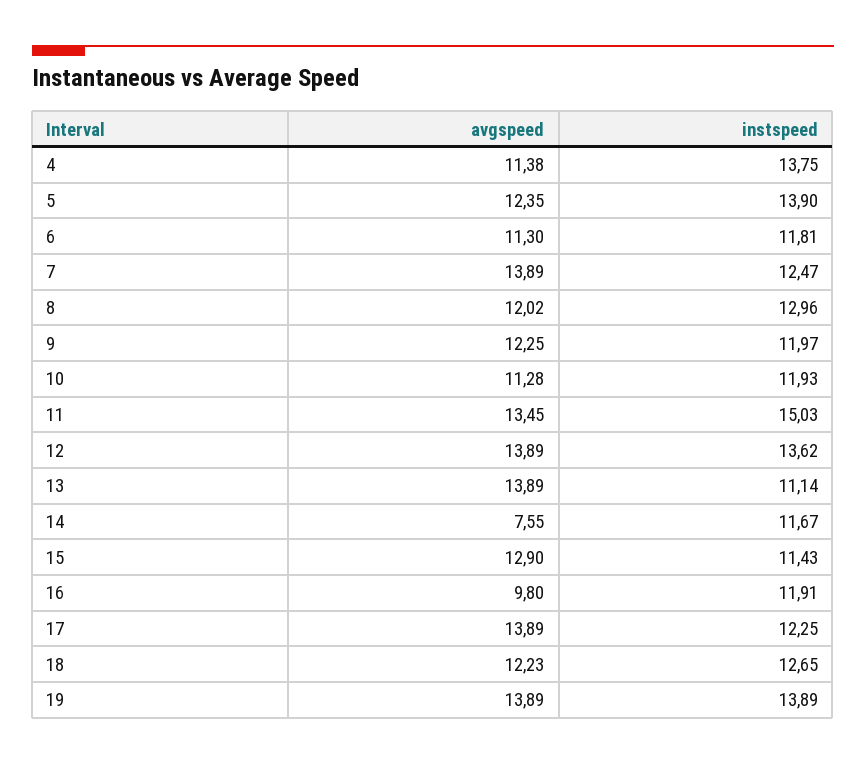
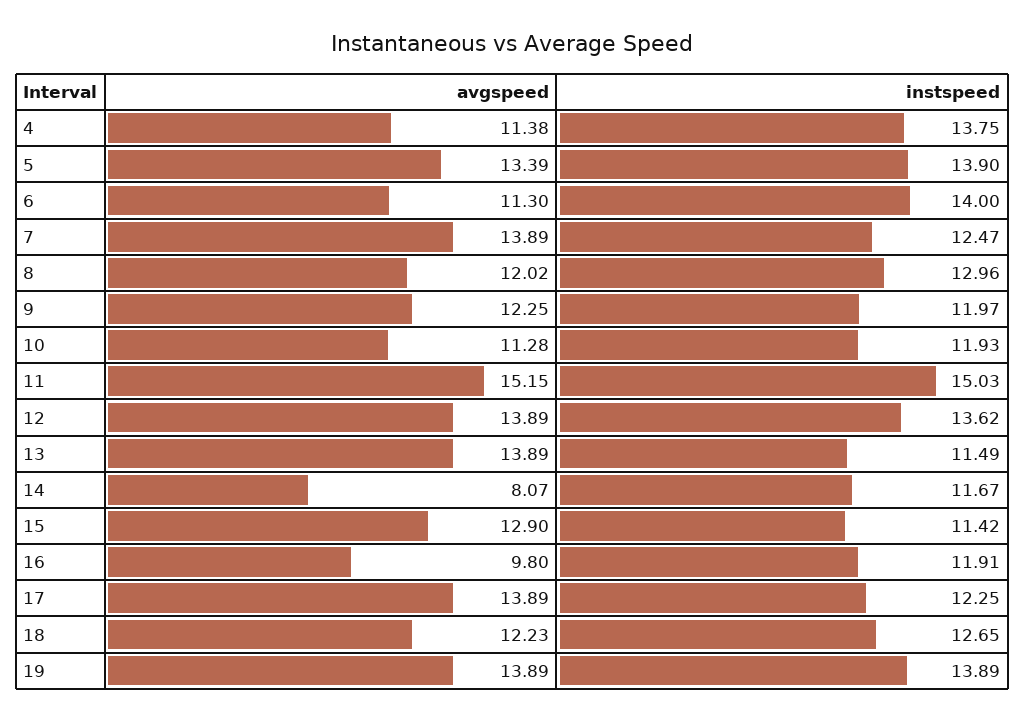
avgspeed, 5: 12.35 -> 13.39
instspeed, 6: 11.81 -> 14
avgspeed, 11: 13.45 -> 15.15
instspeed, 13: 11.14 -> 11.49
avgspeed, 14: 7.55 -> 8.07
instspeed, 15: 11.43 -> 11.42

